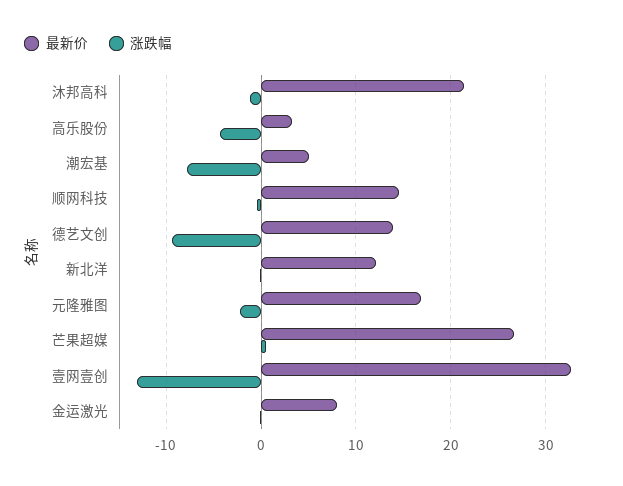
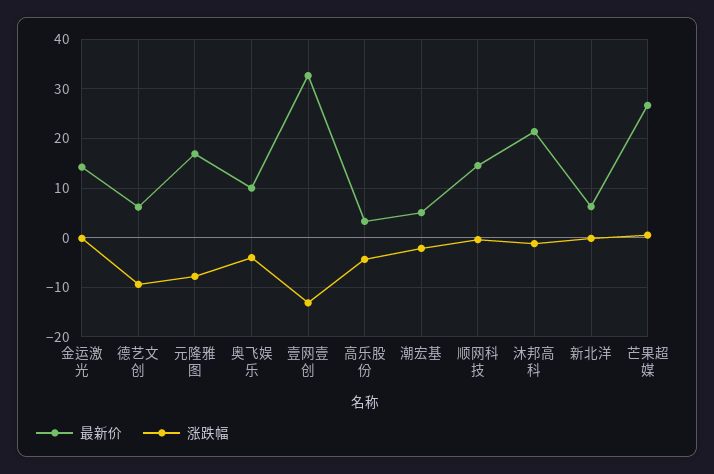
涨跌幅, 潮宏基: -8 -> -2
最新价, 德艺文创: 14 -> 6
最新价, 新北洋: 12 -> 6
涨跌幅, 元隆雅图: -2 -> -8
最新价, 金运激光: 8 -> 14
最新价, 奥飞娱乐: none -> 10
涨跌幅, 奥飞娱乐: none -> -4

